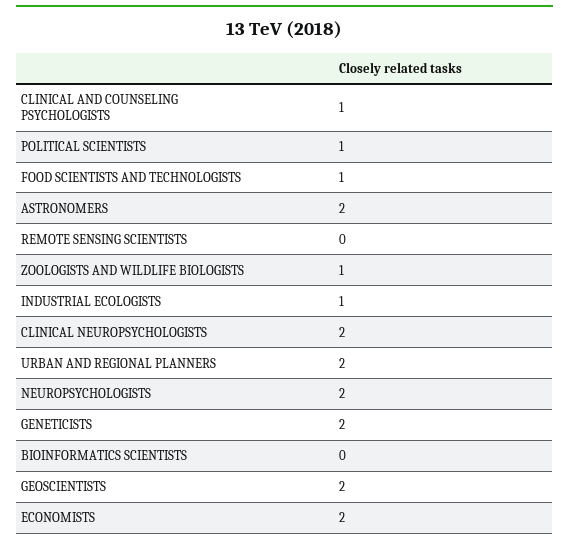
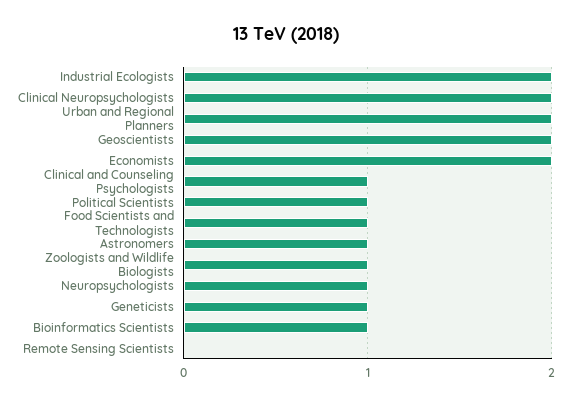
ASTRONOMERS: 2 -> 1
INDUSTRIAL ECOLOGISTS: 1 -> 2
NEUROPSYCHOLOGISTS: 2 -> 1
GENETICISTS: 2 -> 1
BIOINFORMATICS SCIENTISTS: 0 -> 1

